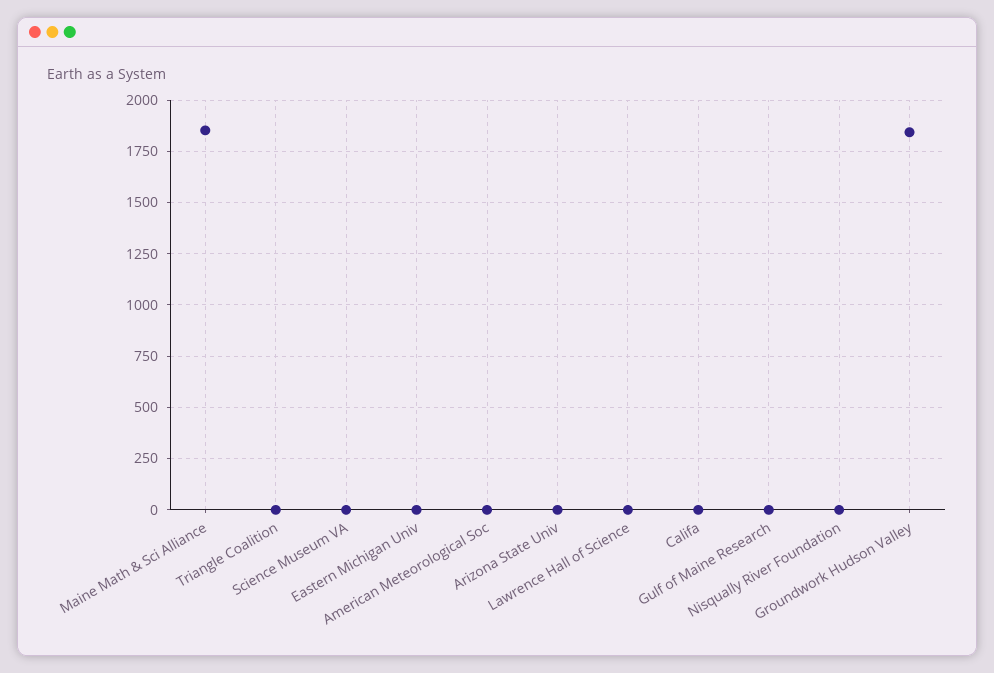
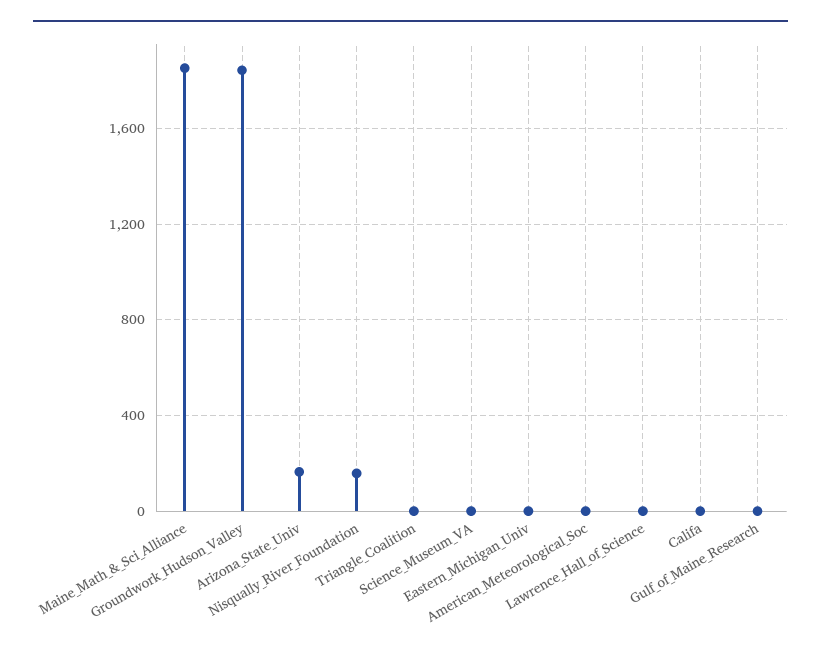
Arizona State Univ: 0 -> 150
Nisqually River Foundation: 0 -> 150

